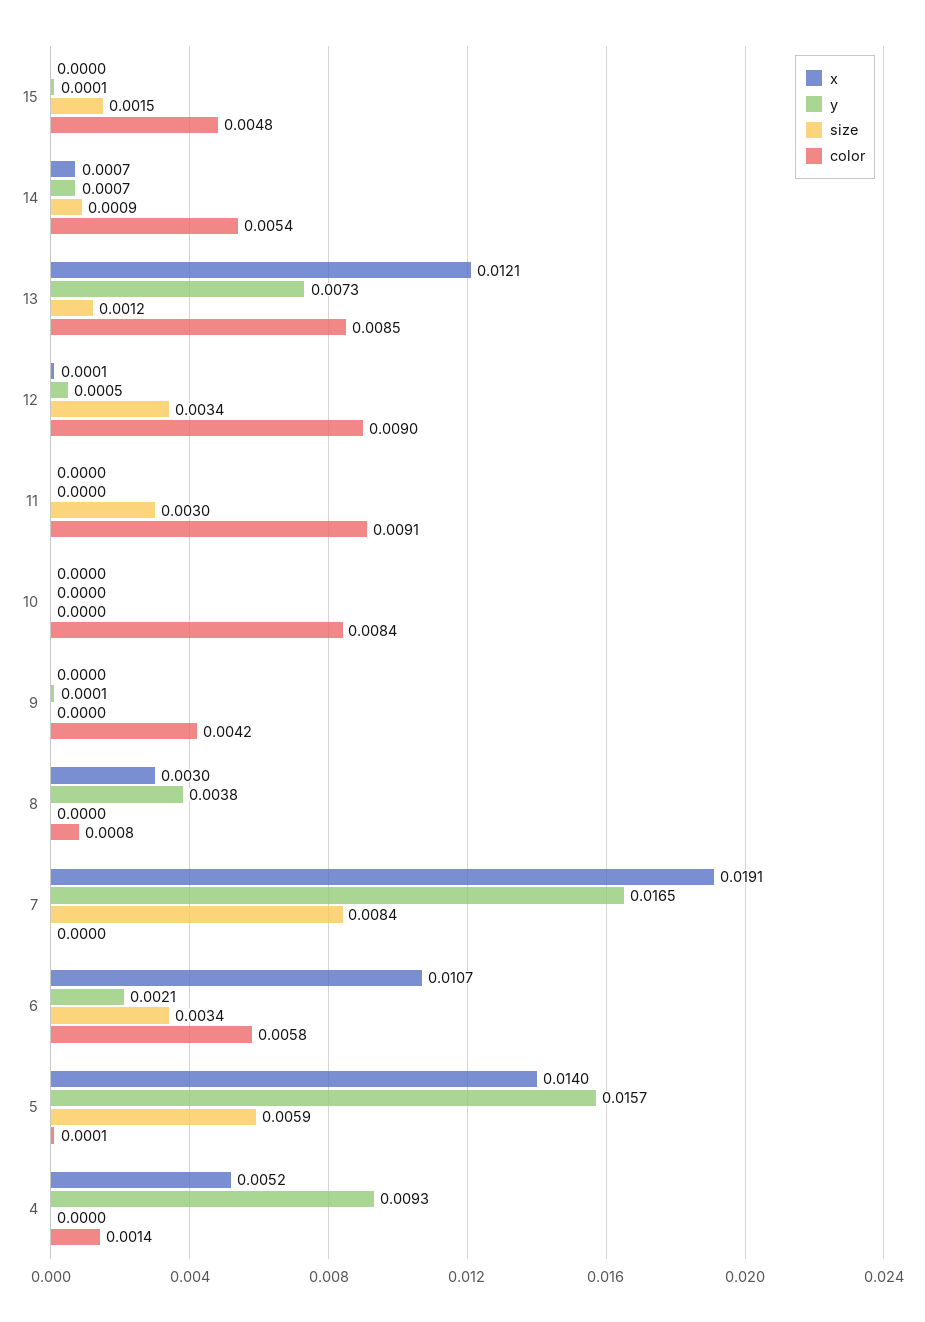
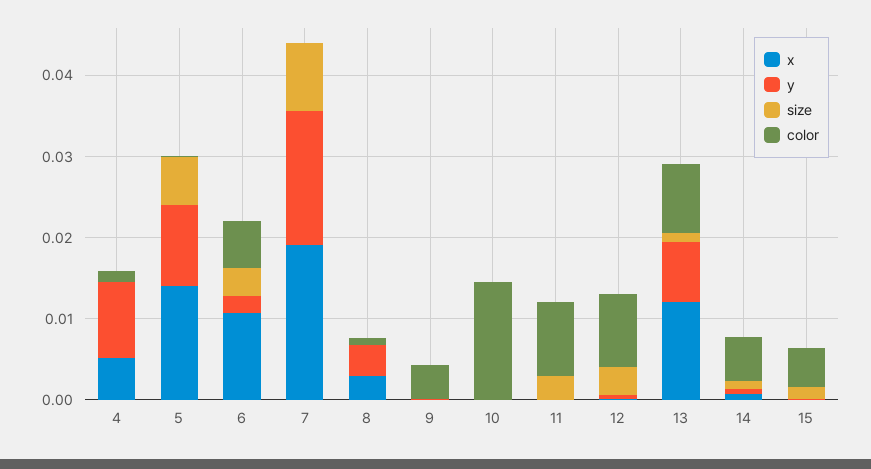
color, 10: 0.0084 -> 0.014
y, 5: 0.0157 -> 0.01

